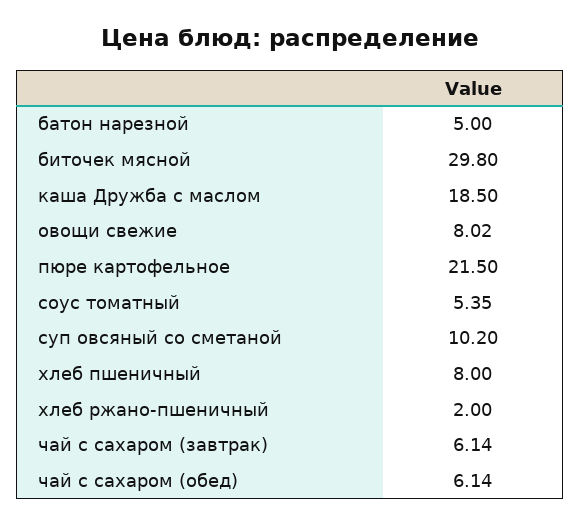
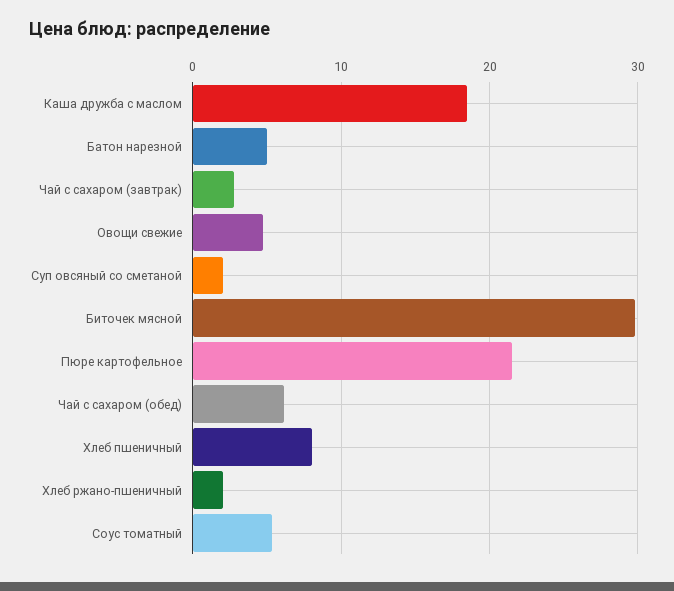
овощи свежие: 8.02 -> 5
суп овсяный со сметаной: 10.2 -> 2
чай с сахаром (завтрак): 6.14 -> 3

